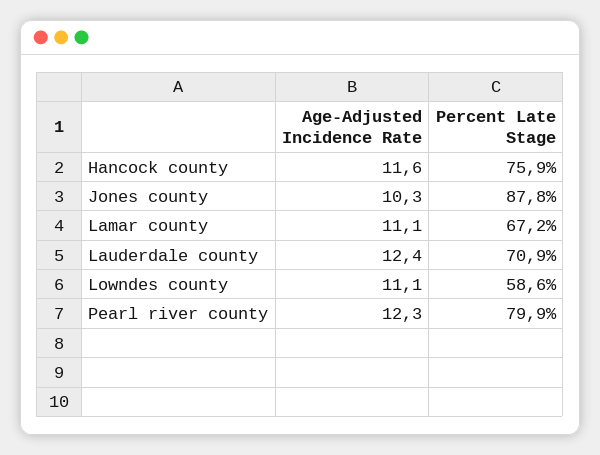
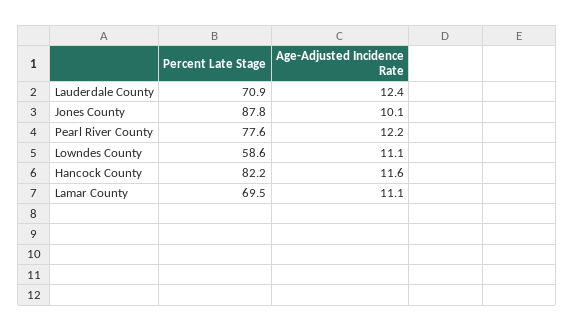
Percent Late Stage, Hancock county: 75.9 -> 82.2
Age-Adjusted Incidence Rate, Jones county: 10.3 -> 10.1
Percent Late Stage, Lamar county: 67.2 -> 69.5
Age-Adjusted Incidence Rate, Pearl river county: 12.3 -> 12.2
Percent Late Stage, Pearl river county: 79.9 -> 77.6

